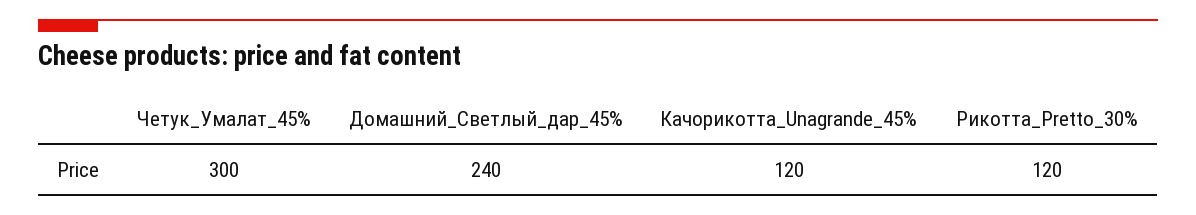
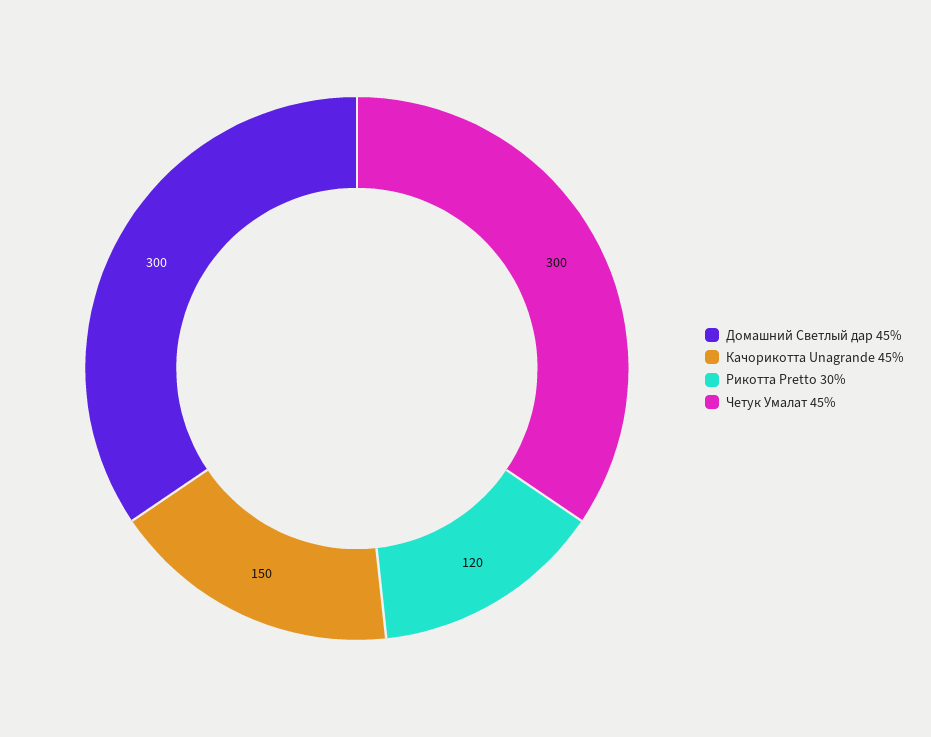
Домашний_Светлый_дар_45%: 240 -> 300
Качорикотта_Unagrande_45%: 120 -> 150

